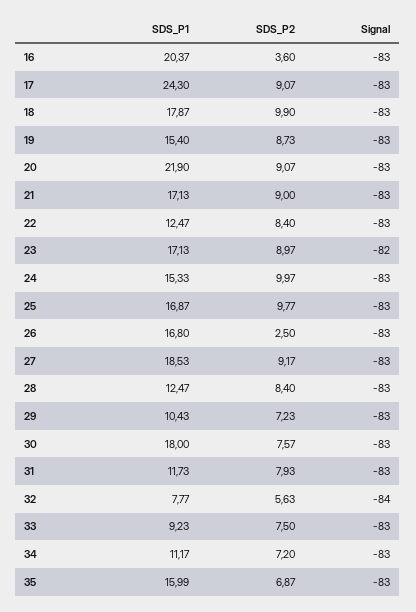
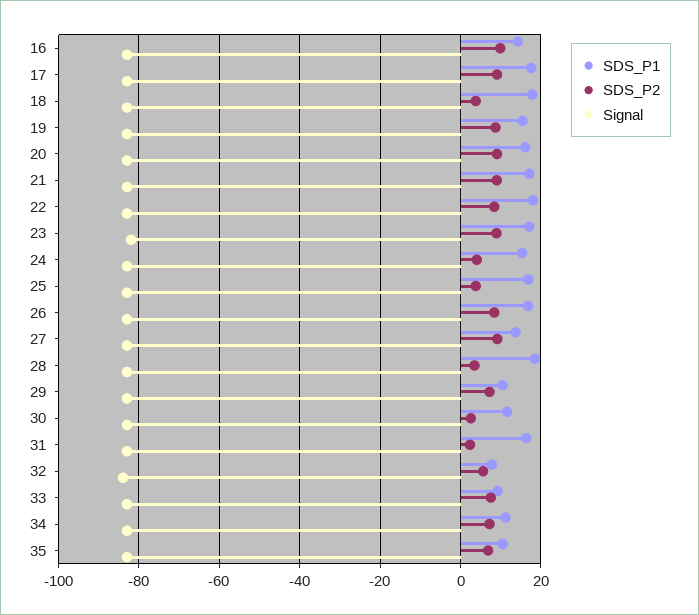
SDS_P1, 16: 20.37 -> 14
SDS_P2, 16: 3.6 -> 10
SDS_P1, 17: 24.3 -> 18
SDS_P2, 18: 9.9 -> 4
SDS_P1, 20: 21.9 -> 16
SDS_P1, 22: 12.47 -> 18
SDS_P2, 24: 9.97 -> 4
SDS_P2, 25: 9.77 -> 4
SDS_P2, 26: 2.5 -> 8
SDS_P1, 27: 18.53 -> 14
SDS_P1, 28: 12.47 -> 18
SDS_P2, 28: 8.4 -> 4
SDS_P1, 30: 18 -> 12
SDS_P2, 30: 7.57 -> 2
SDS_P1, 31: 11.73 -> 16
SDS_P2, 31: 7.93 -> 2
SDS_P1, 35: 15.99 -> 10

